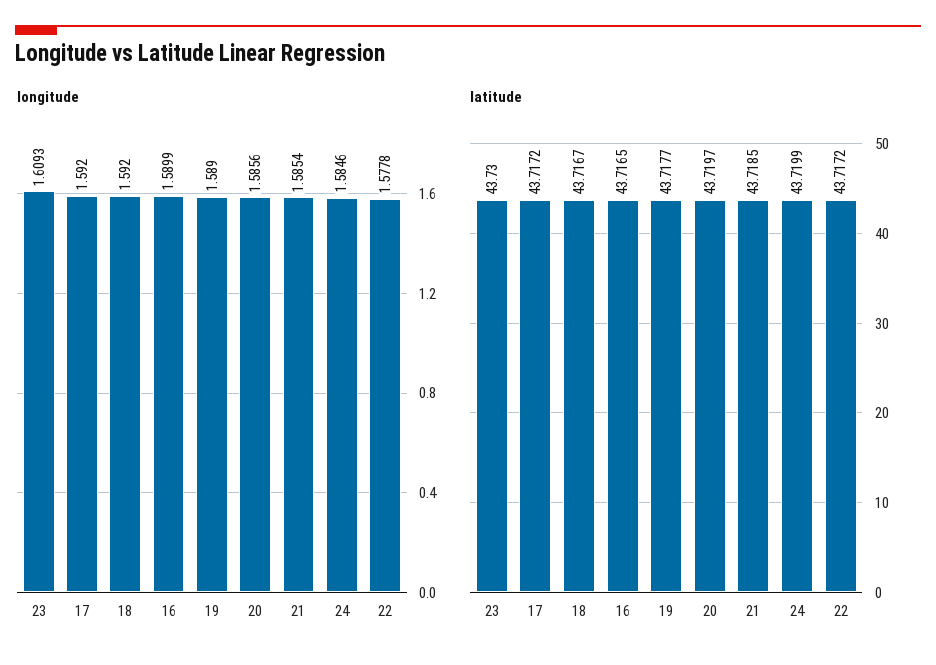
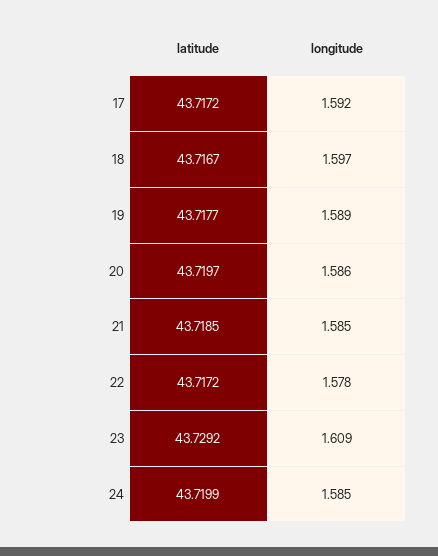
longitude, 18: 1.592 -> 1.597
longitude, 16: 1.5899 -> none
latitude, 23: 43.73 -> 43.7292
latitude, 16: 43.7165 -> none

